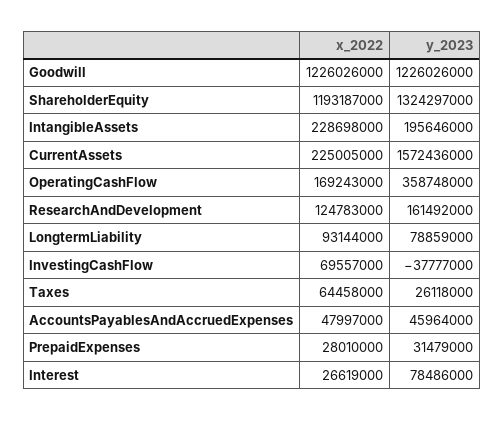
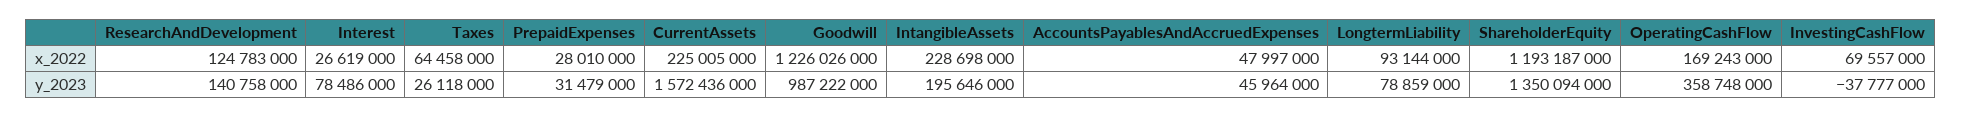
y_2023, Goodwill: 1226026000 -> 987222000
y_2023, ShareholderEquity: 1324297000 -> 1350094000
y_2023, ResearchAndDevelopment: 161492000 -> 140758000

